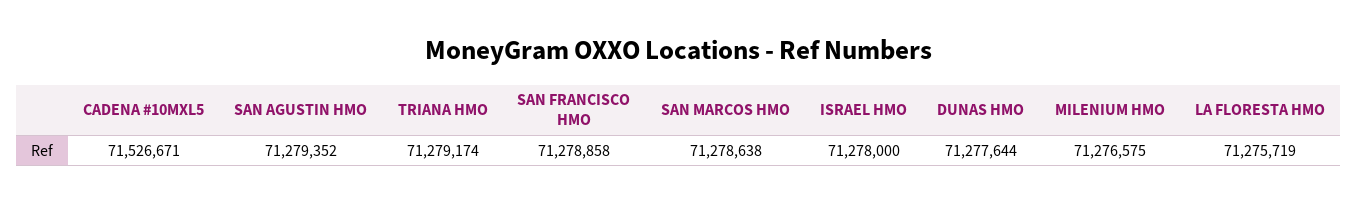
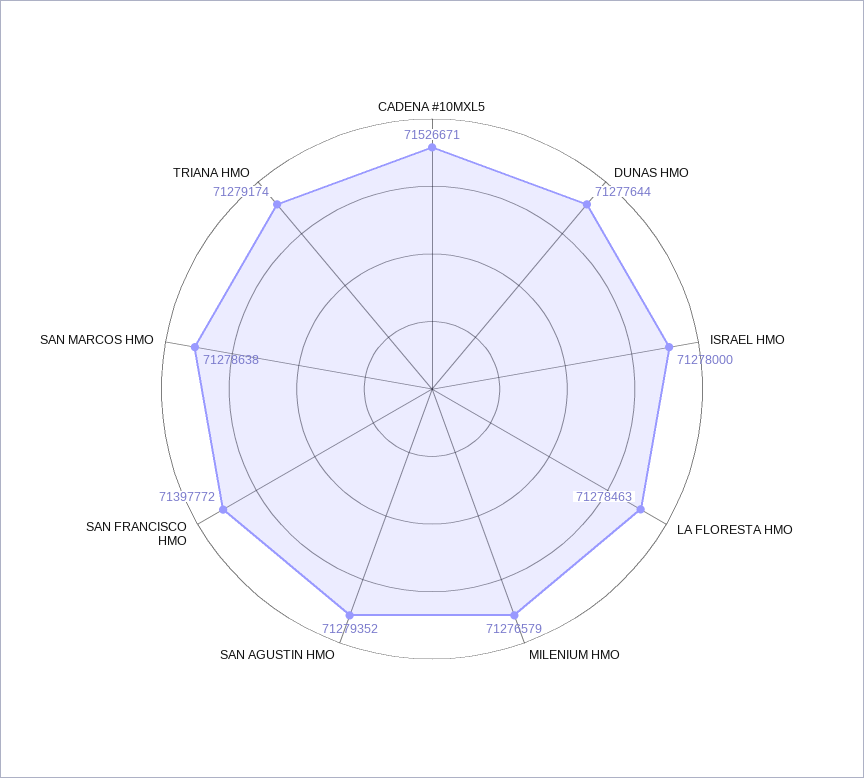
SAN FRANCISCO HMO: 71278858 -> 71397772
MILENIUM HMO: 71276575 -> 71276579
LA FLORESTA HMO: 71275719 -> 71278463

